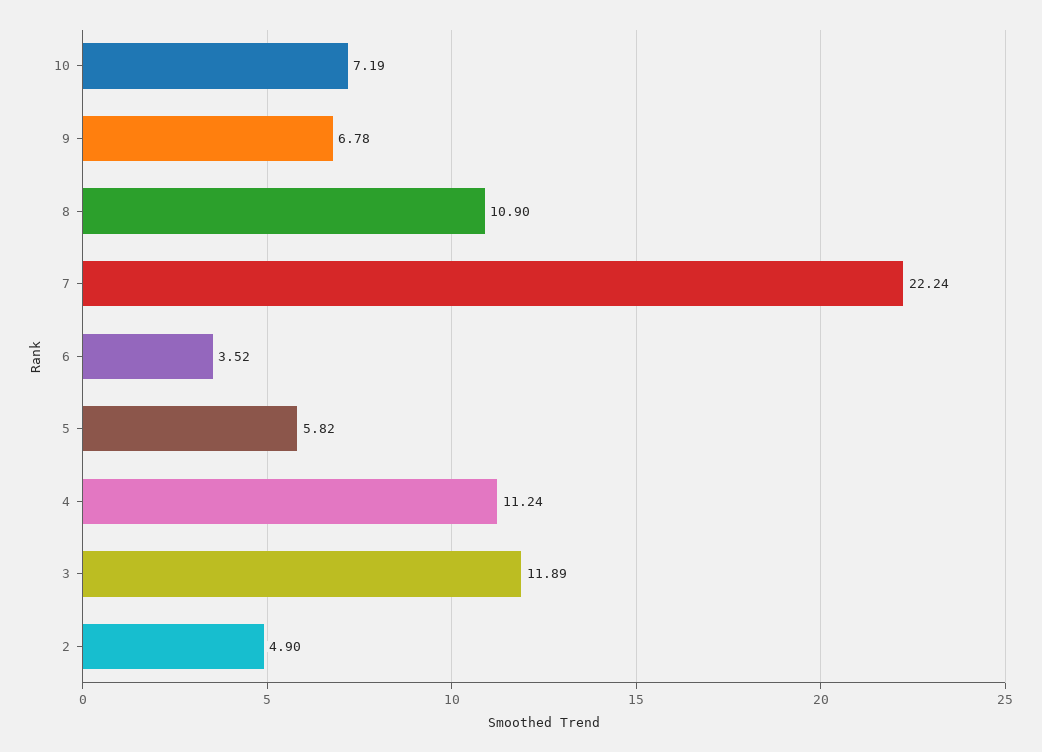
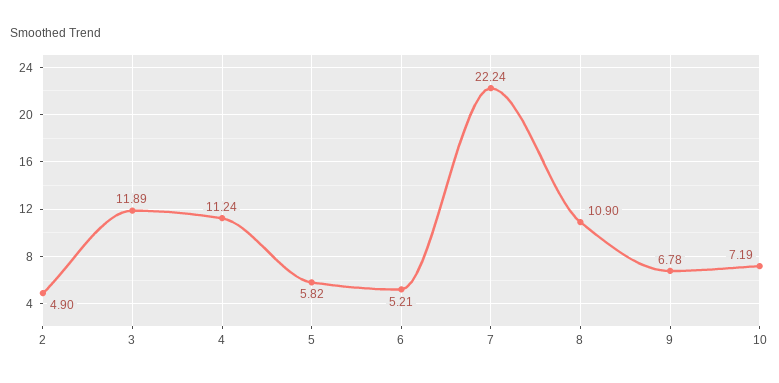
6: 3.52 -> 5.21

